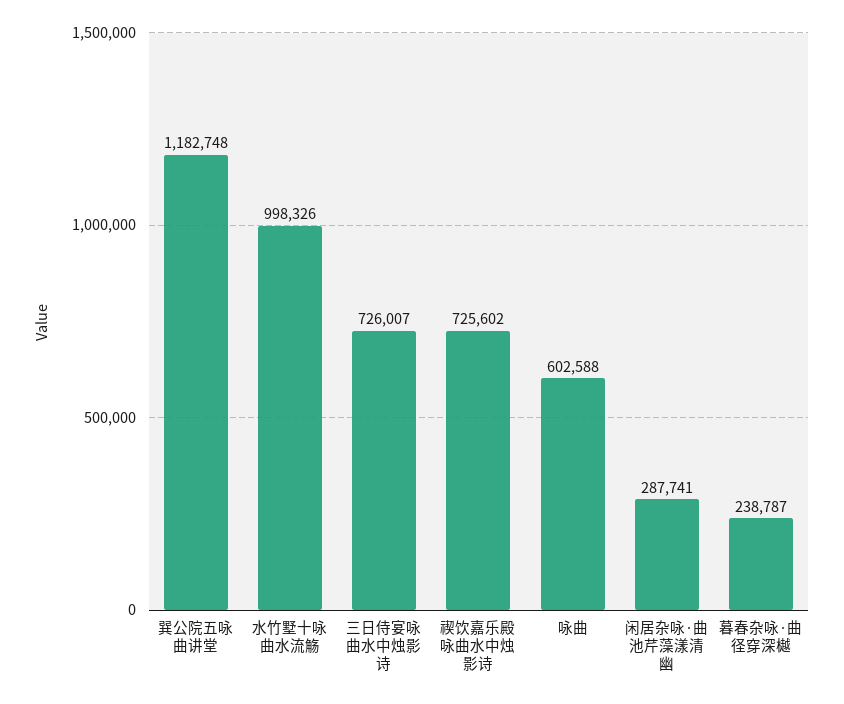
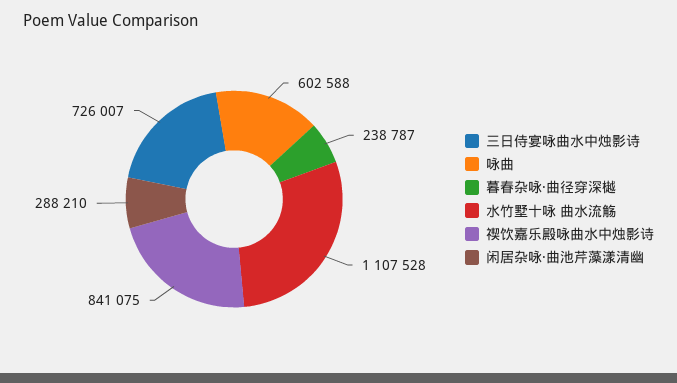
巽公院五咏 曲讲堂: 1182748 -> none
水竹墅十咏 曲水流觞: 998326 -> 1107528
禊饮嘉乐殿咏曲水中烛影诗: 725602 -> 841075
闲居杂咏·曲池芹藻漾清幽: 287741 -> 288210

